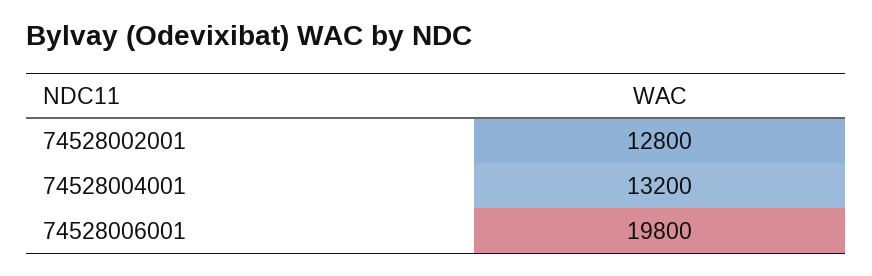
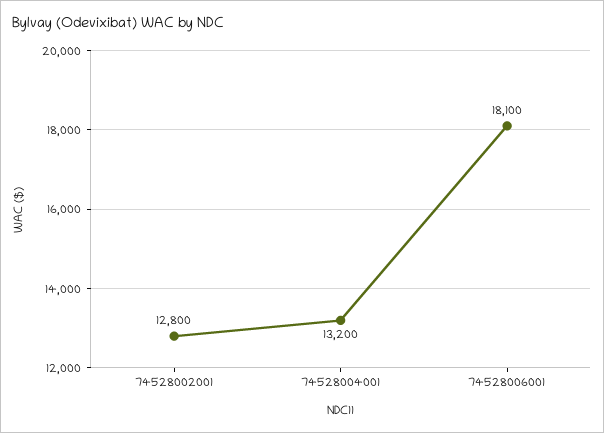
74528006001: 19800 -> 18100

